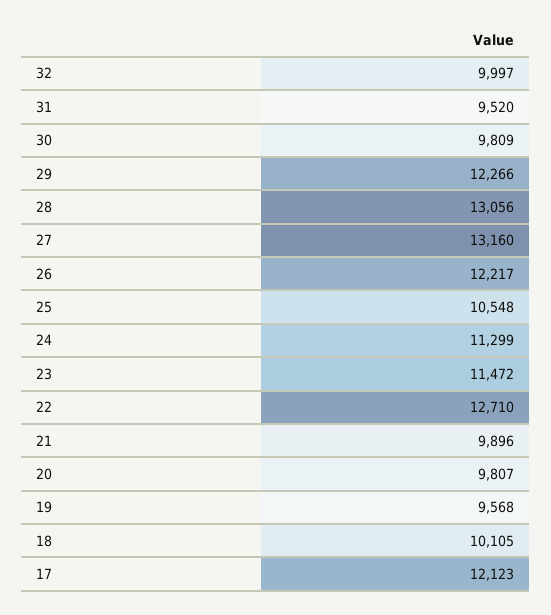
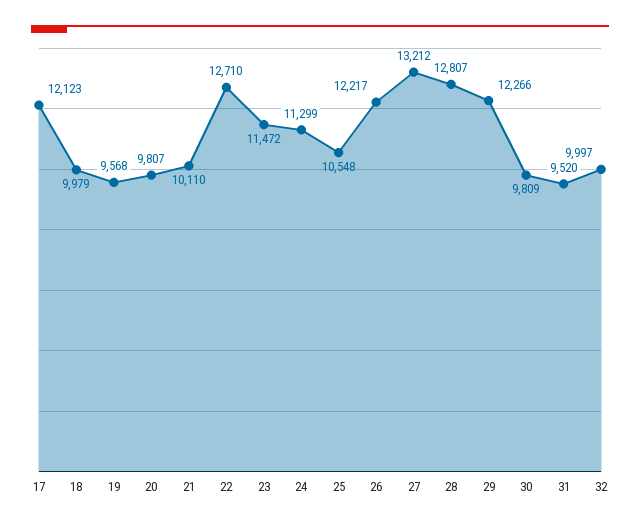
28: 13056 -> 12807
27: 13160 -> 13212
21: 9896 -> 10110
18: 10105 -> 9979

